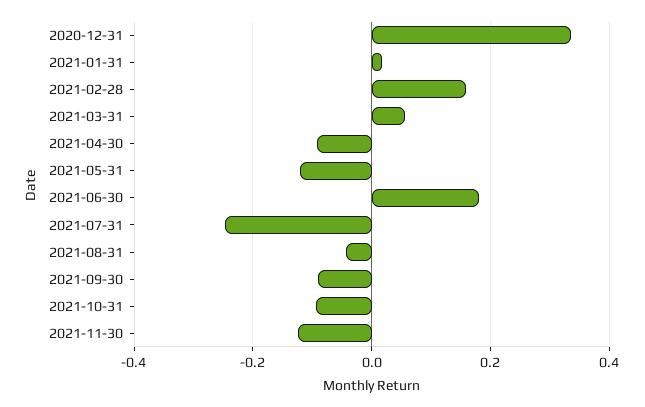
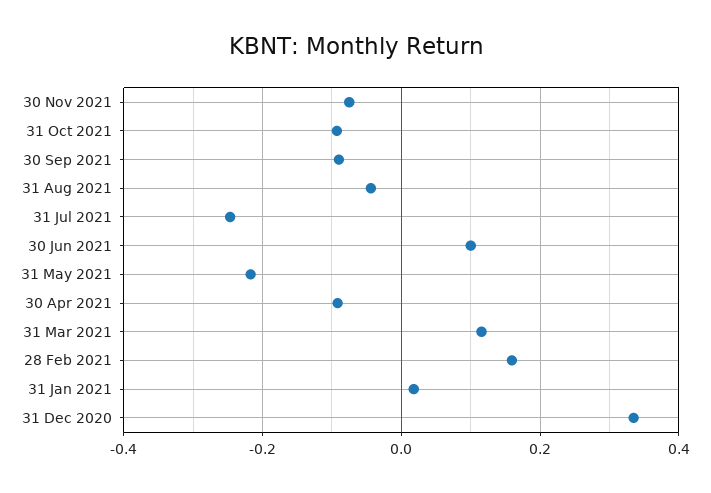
2021-03-31: 0.06 -> 0.12
2021-05-31: -0.12 -> -0.22
2021-06-30: 0.18 -> 0.1
2021-11-30: -0.12 -> -0.08

